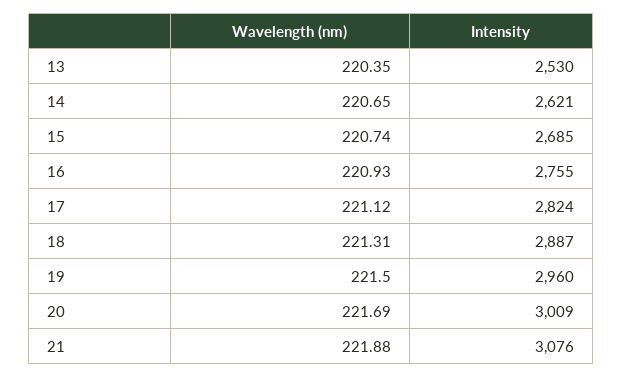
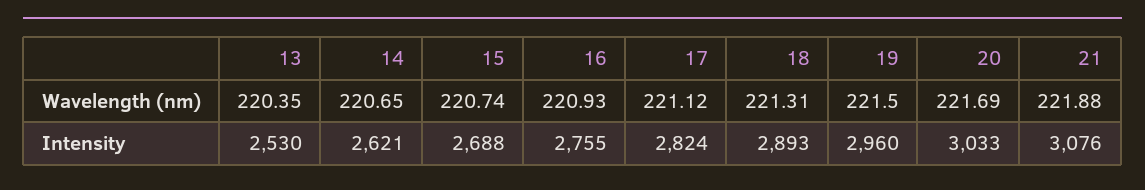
Intensity, 15: 2685 -> 2688
Intensity, 18: 2887 -> 2893
Intensity, 20: 3009 -> 3033

